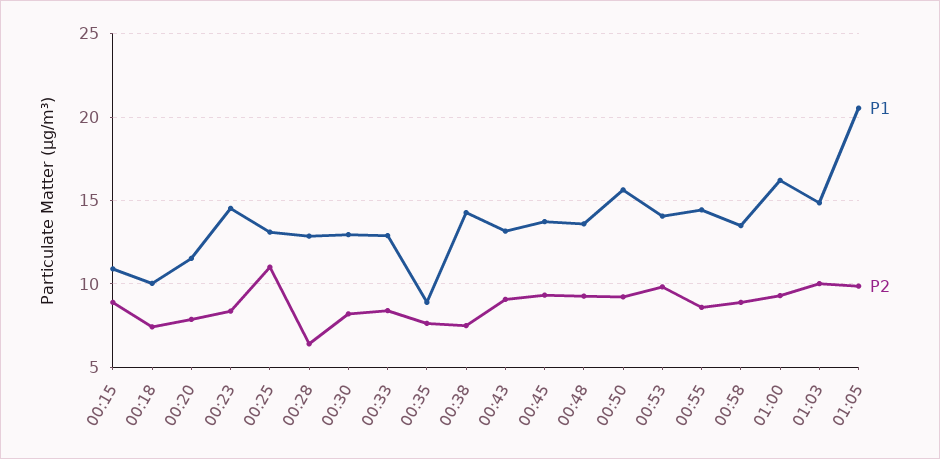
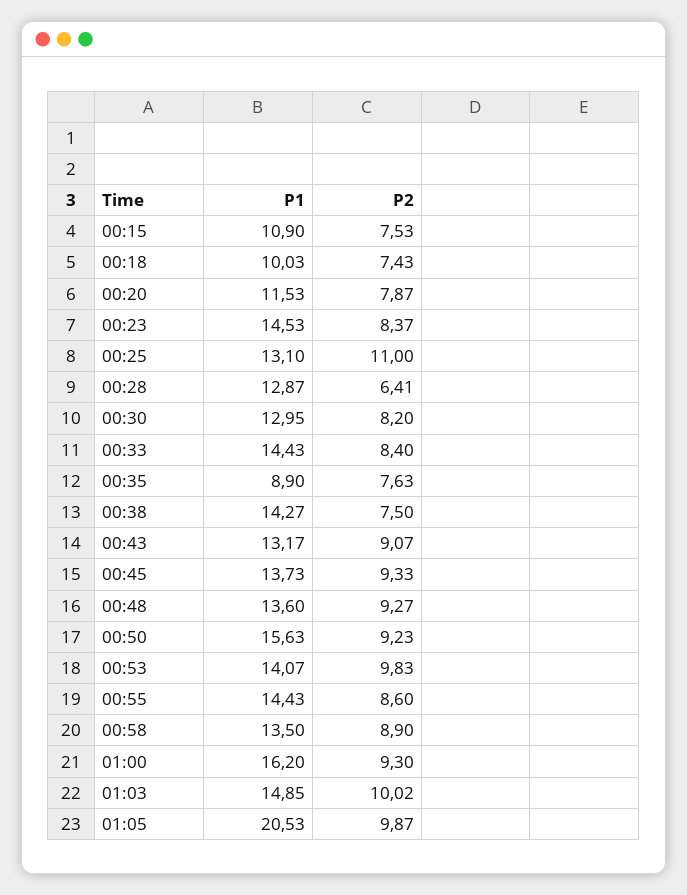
P2, 00:15: 9 -> 7.53
P1, 00:33: 13 -> 14.43

